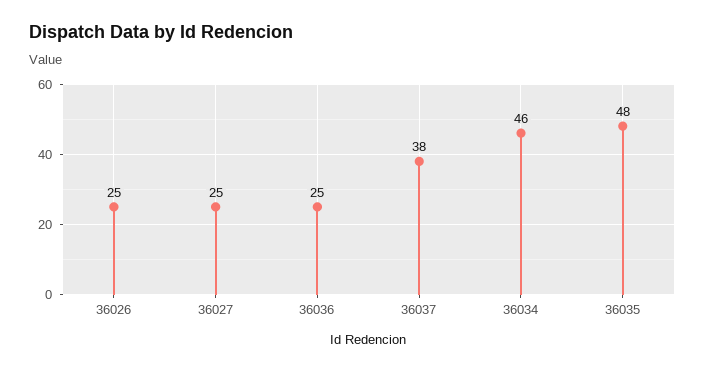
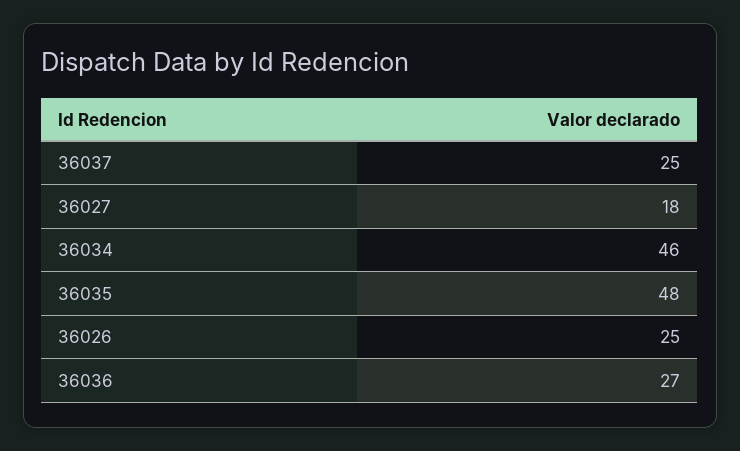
36027: 25 -> 18
36036: 25 -> 27
36037: 38 -> 25

